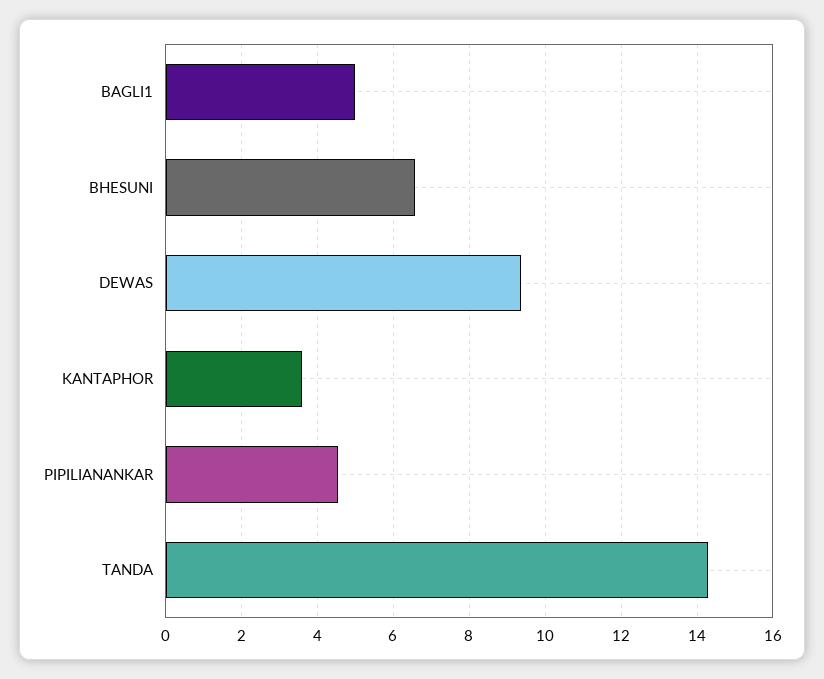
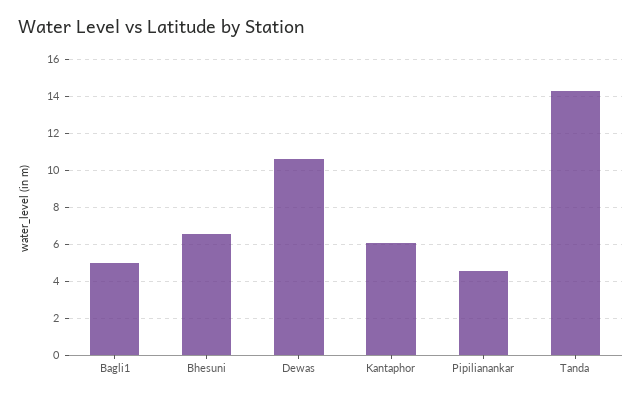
DEWAS: 9.4 -> 10.5
KANTAPHOR: 3.6 -> 6

